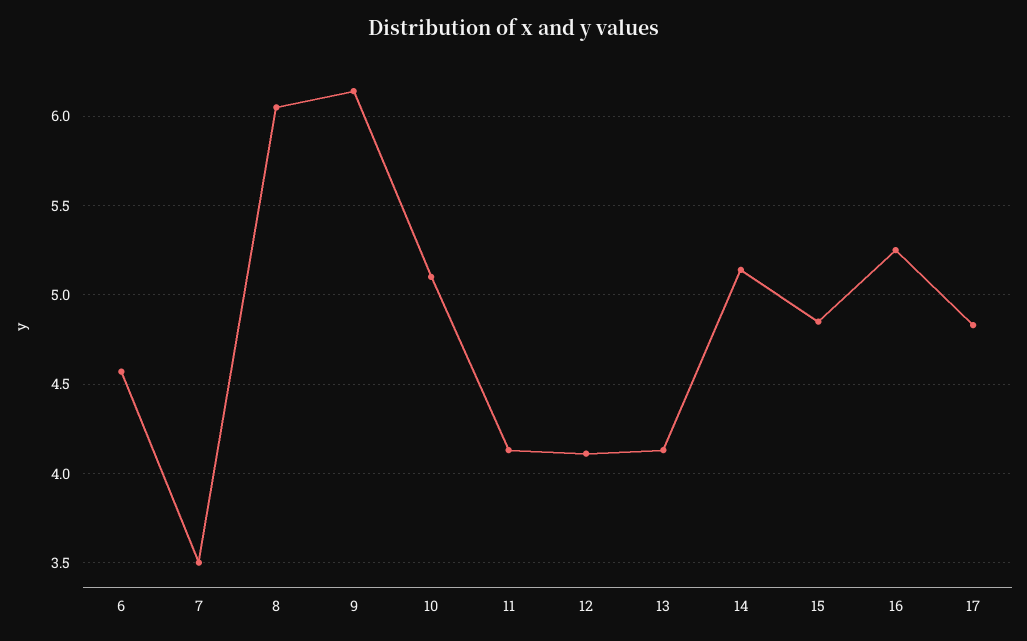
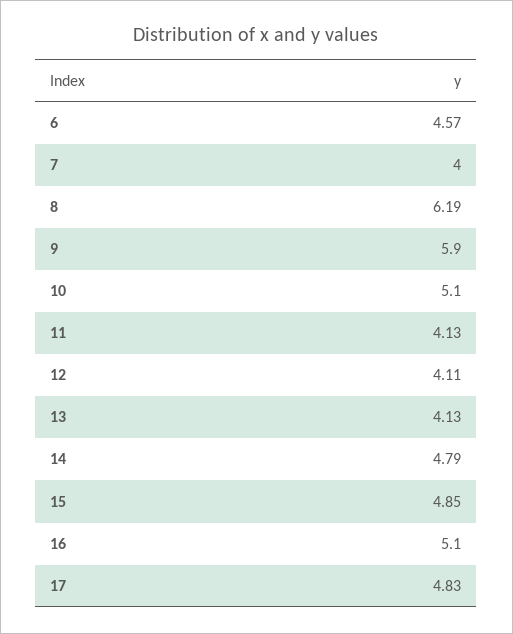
7: 3.5 -> 4
8: 6.05 -> 6.19
9: 6.15 -> 5.9
14: 5.15 -> 4.79
16: 5.25 -> 5.1

